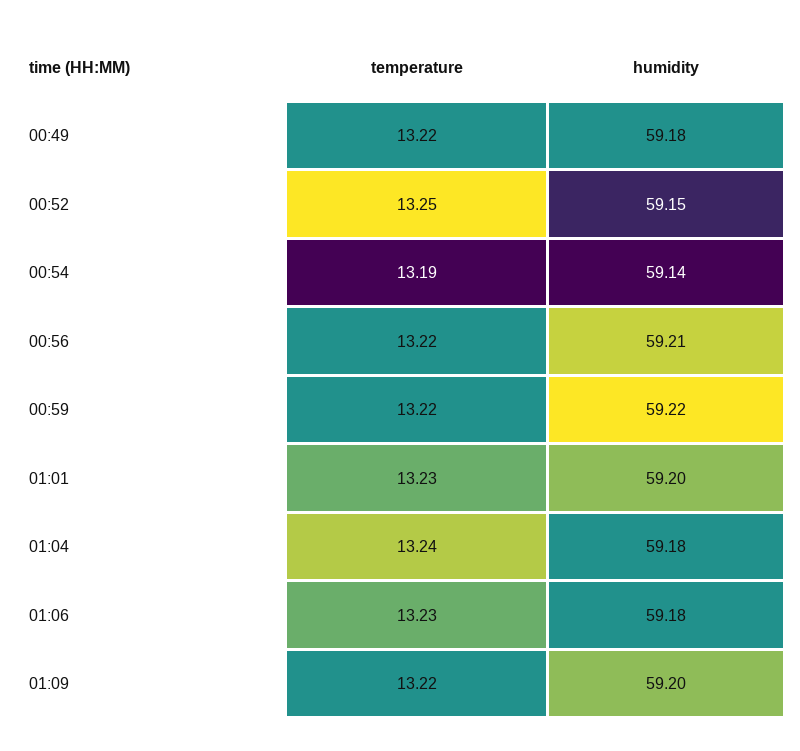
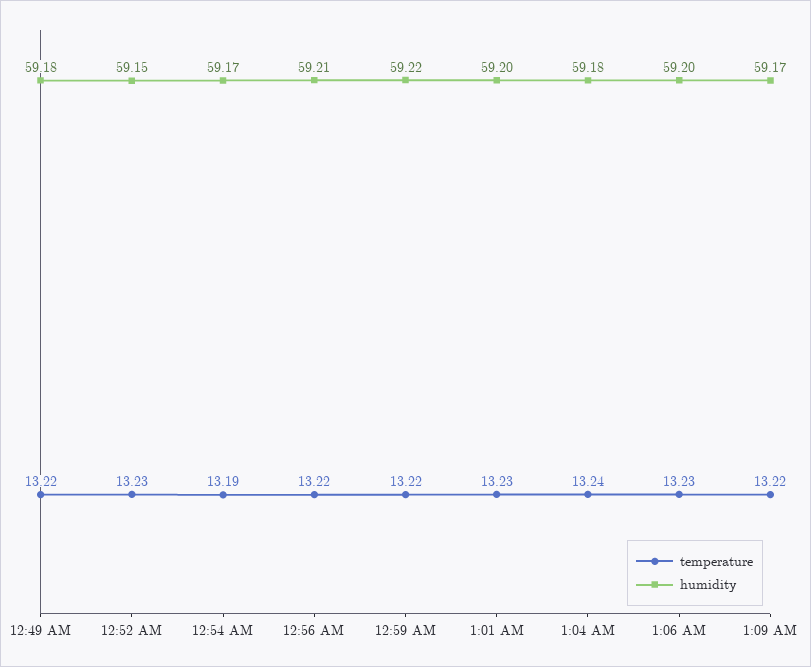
temperature, 00:52: 13.25 -> 13.23
humidity, 00:54: 59.14 -> 59.17
humidity, 01:06: 59.18 -> 59.2
humidity, 01:09: 59.2 -> 59.17

